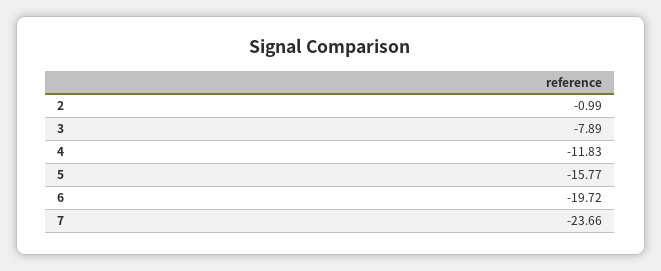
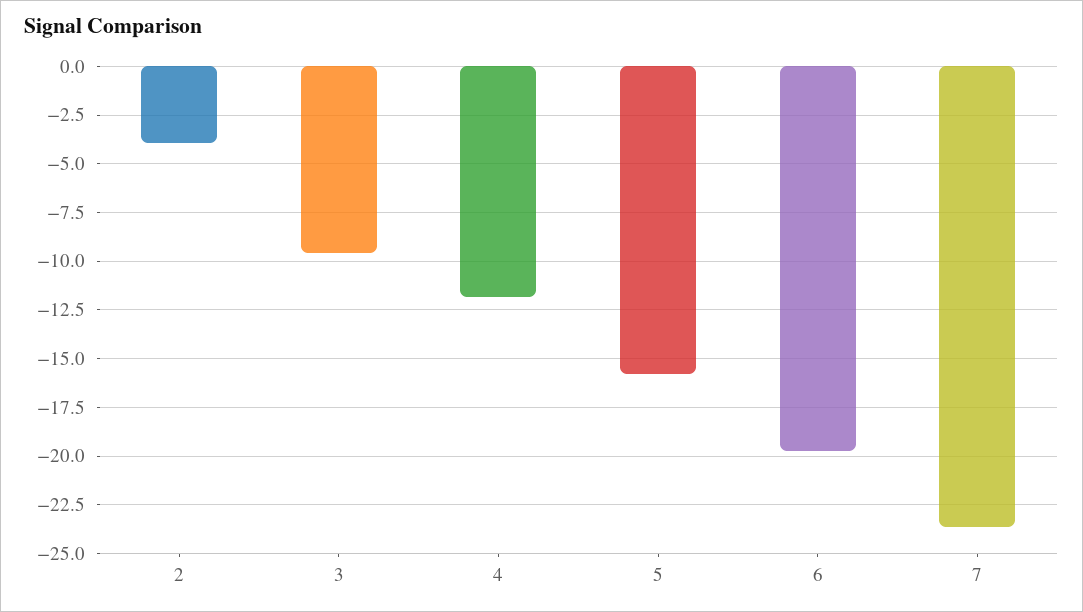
2: -0.99 -> -4
3: -7.89 -> -9.5

